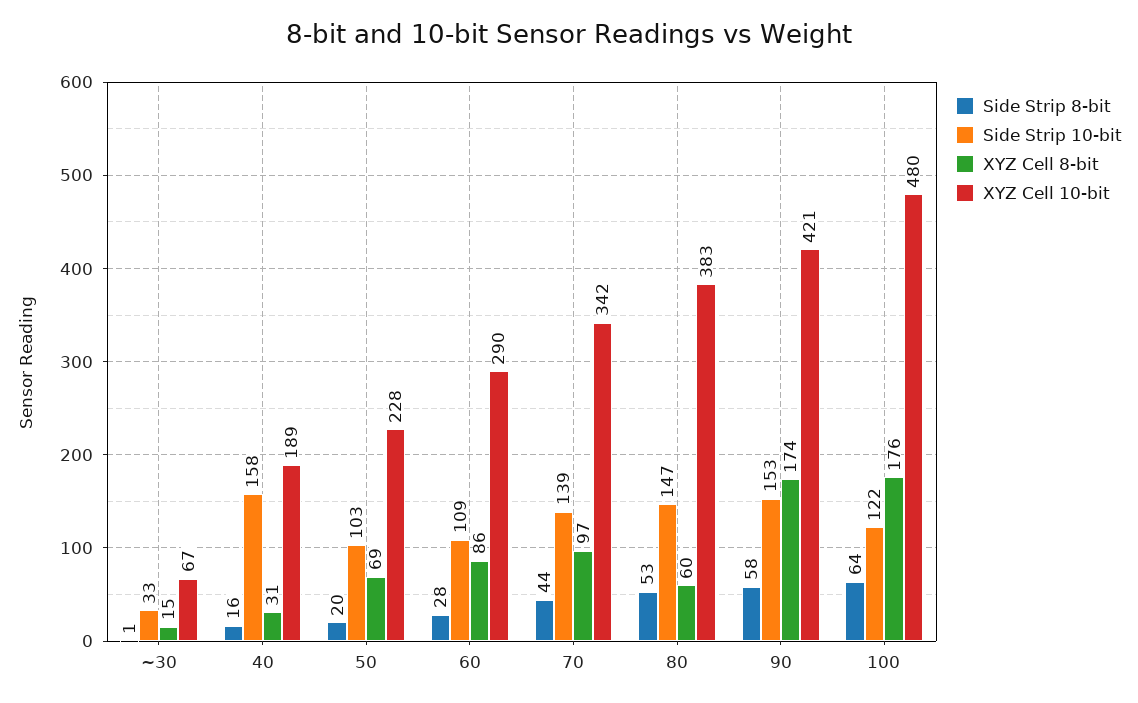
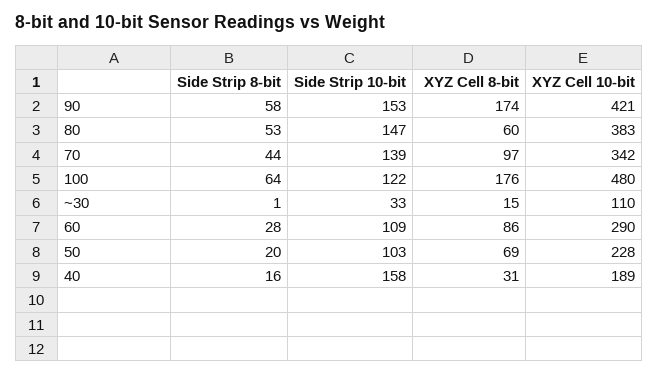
XYZ Cell 10-bit, ~30: 67 -> 110

